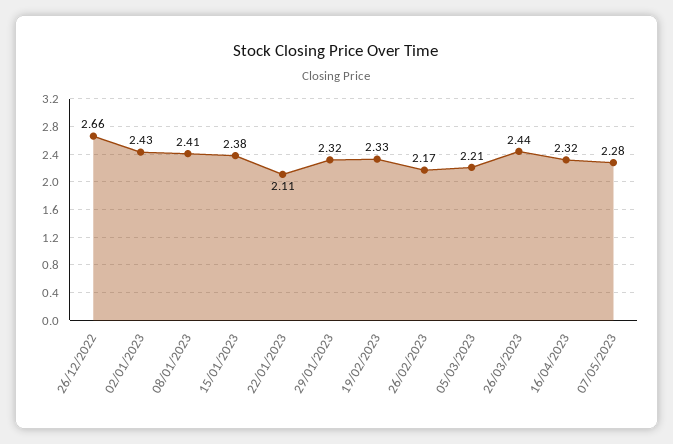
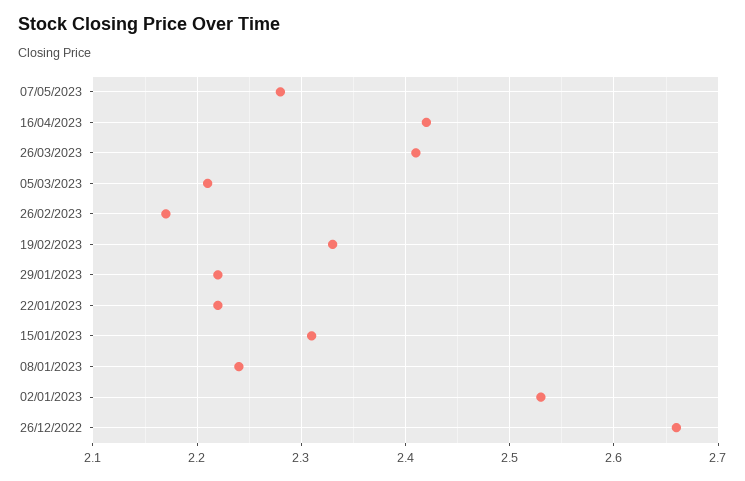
02/01/2023: 2.43 -> 2.53
08/01/2023: 2.41 -> 2.24
15/01/2023: 2.38 -> 2.31
22/01/2023: 2.11 -> 2.22
29/01/2023: 2.32 -> 2.22
26/03/2023: 2.44 -> 2.41
16/04/2023: 2.32 -> 2.42

